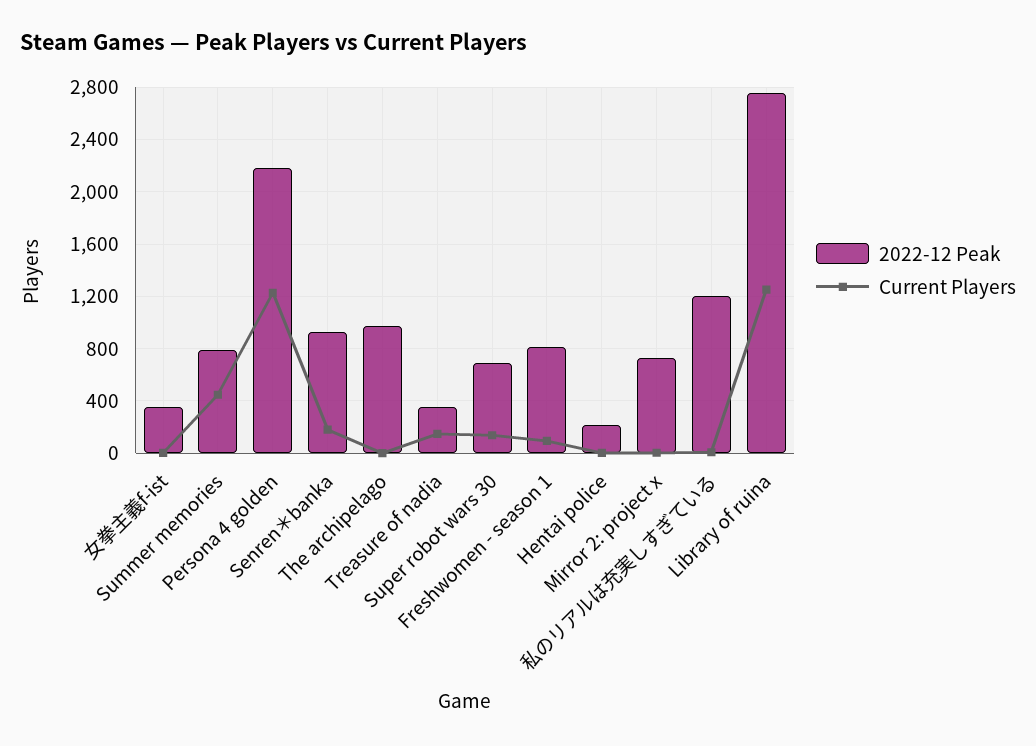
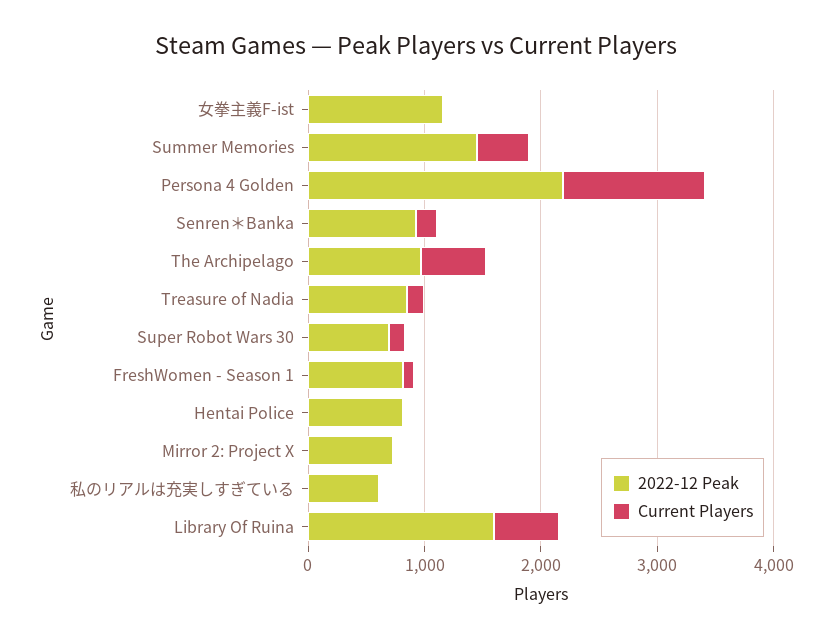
2022-12 Peak, 女拳主義f-ist: 350 -> 1200
2022-12 Peak, Summer memories: 800 -> 1400
Current Players, The archipelago: 0 -> 600
2022-12 Peak, Treasure of nadia: 350 -> 800
2022-12 Peak, Hentai police: 200 -> 800
2022-12 Peak, 私のリアルは充実しすぎている: 1200 -> 600
2022-12 Peak, Library of ruina: 2750 -> 1600
Current Players, Library of ruina: 1250 -> 600

